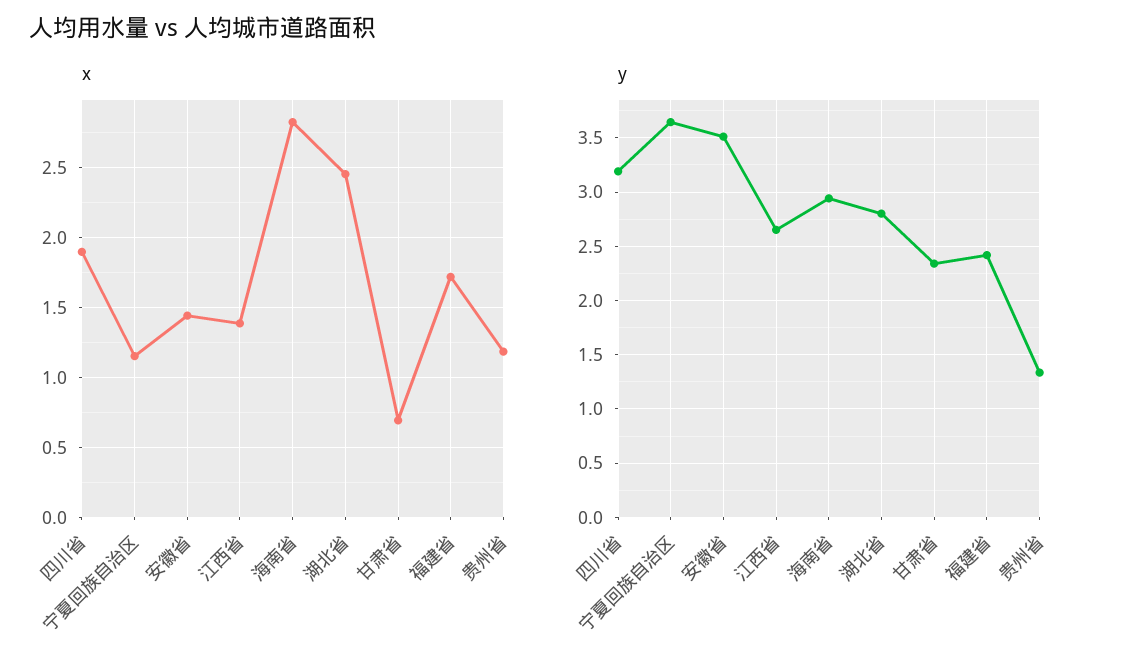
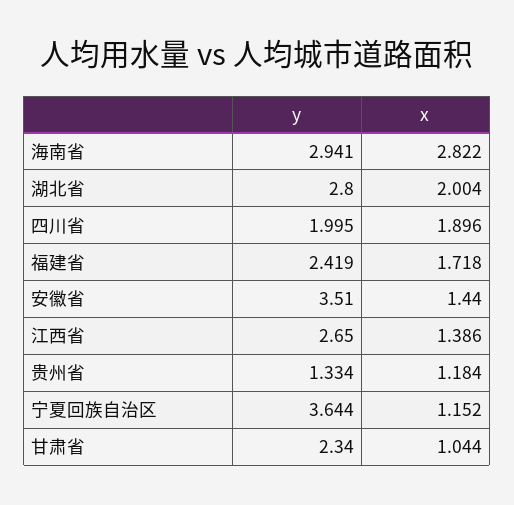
x, 湖北省: 2.45 -> 2.004
x, 甘肃省: 0.7 -> 1.044
y, 四川省: 3.2 -> 1.995

